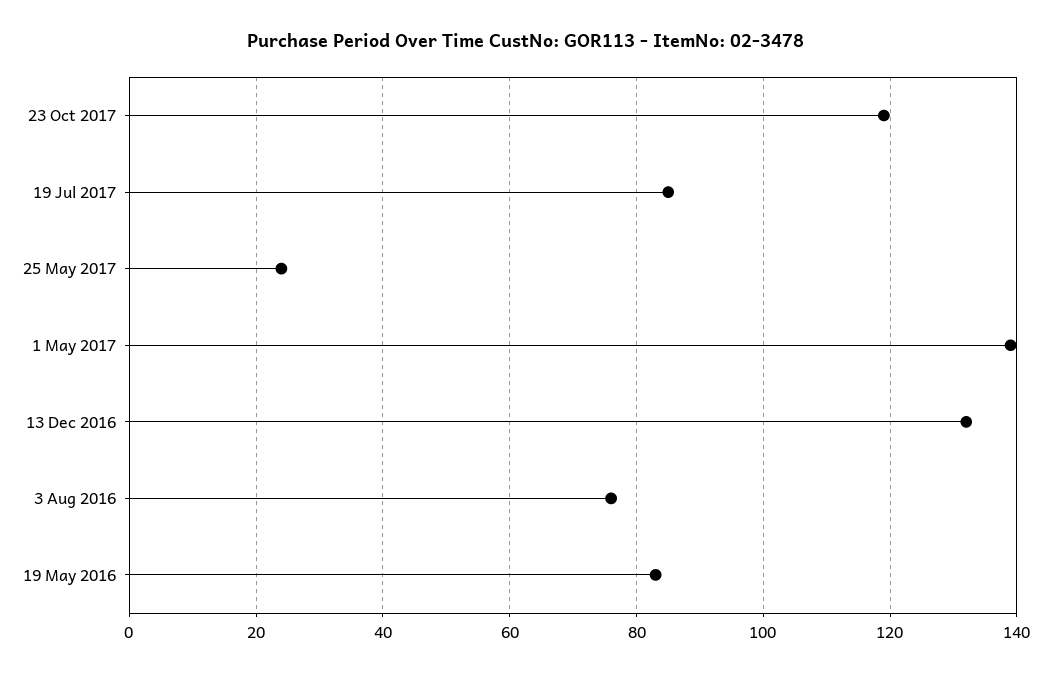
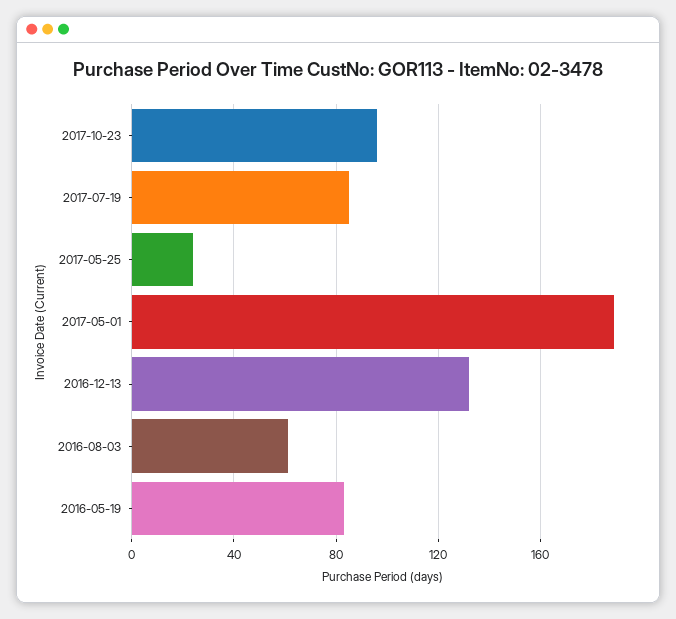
23 Oct 2017: 120 -> 95
1 May 2017: 140 -> 190
3 Aug 2016: 75 -> 60

